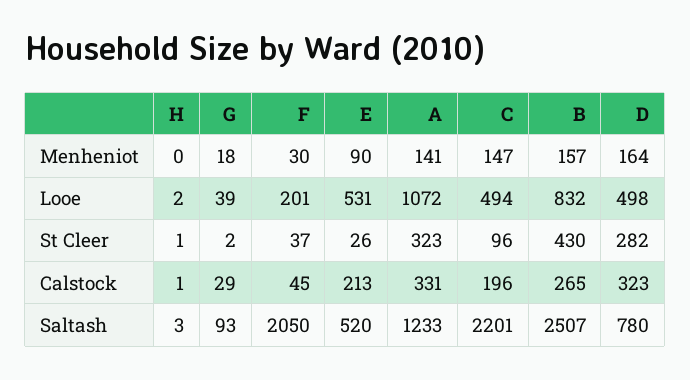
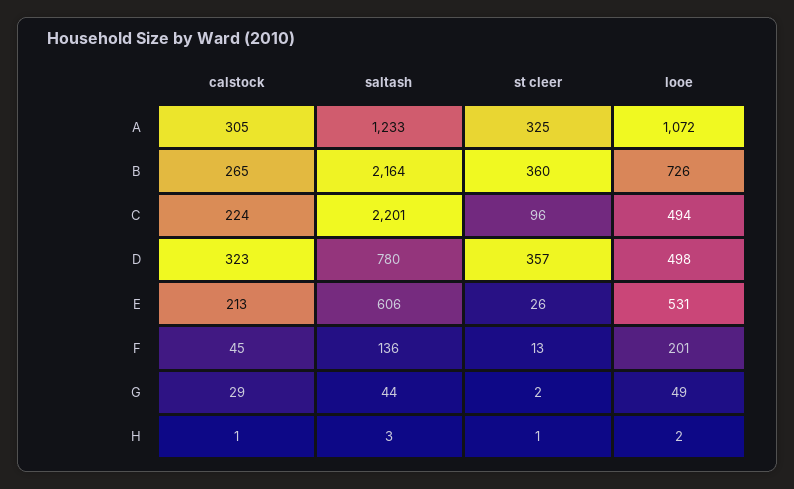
H, Menheniot: 0 -> none
G, Menheniot: 18 -> none
F, Menheniot: 30 -> none
E, Menheniot: 90 -> none
A, Menheniot: 141 -> none
C, Menheniot: 147 -> none
B, Menheniot: 157 -> none
D, Menheniot: 164 -> none
G, Looe: 39 -> 49
B, Looe: 832 -> 726
F, St Cleer: 37 -> 13
A, St Cleer: 323 -> 325
B, St Cleer: 430 -> 360
D, St Cleer: 282 -> 357
A, Calstock: 331 -> 305
C, Calstock: 196 -> 224
G, Saltash: 93 -> 44
F, Saltash: 2050 -> 136
E, Saltash: 520 -> 606
B, Saltash: 2507 -> 2164

